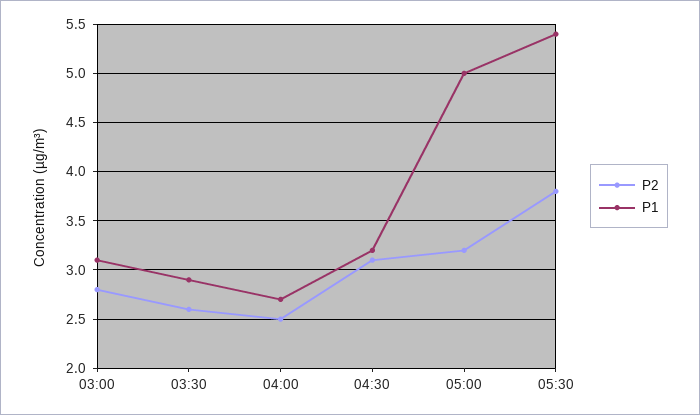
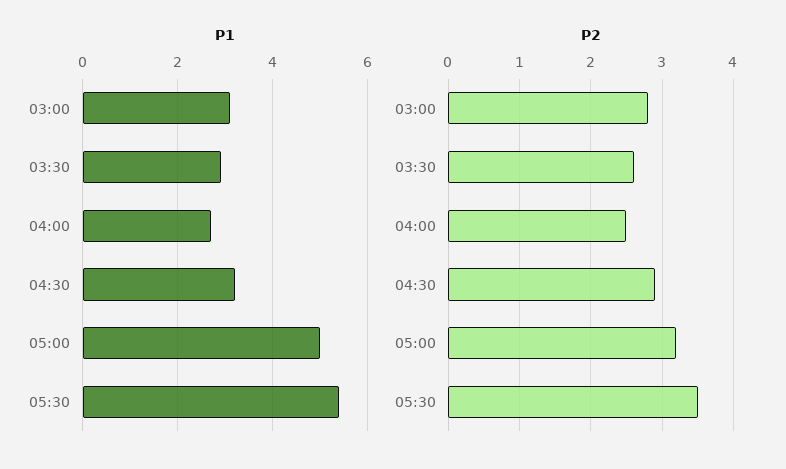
P2, 04:30: 3.1 -> 2.9
P2, 05:30: 3.8 -> 3.5

